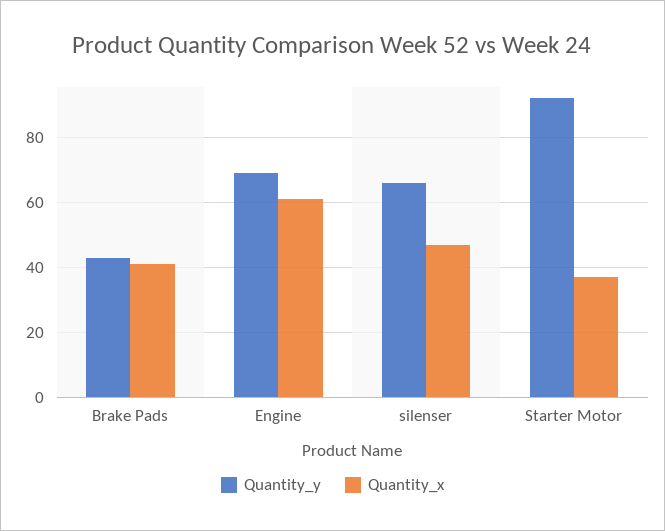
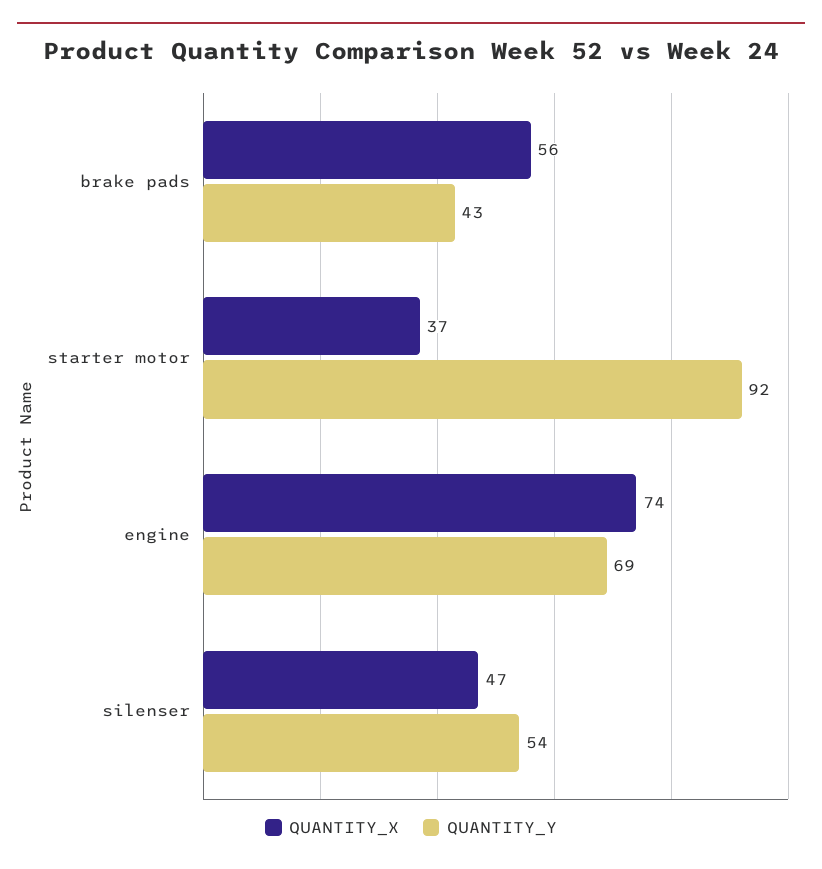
Quantity_x, Brake Pads: 40 -> 56
Quantity_x, Engine: 60 -> 74
Quantity_y, silenser: 65 -> 54

